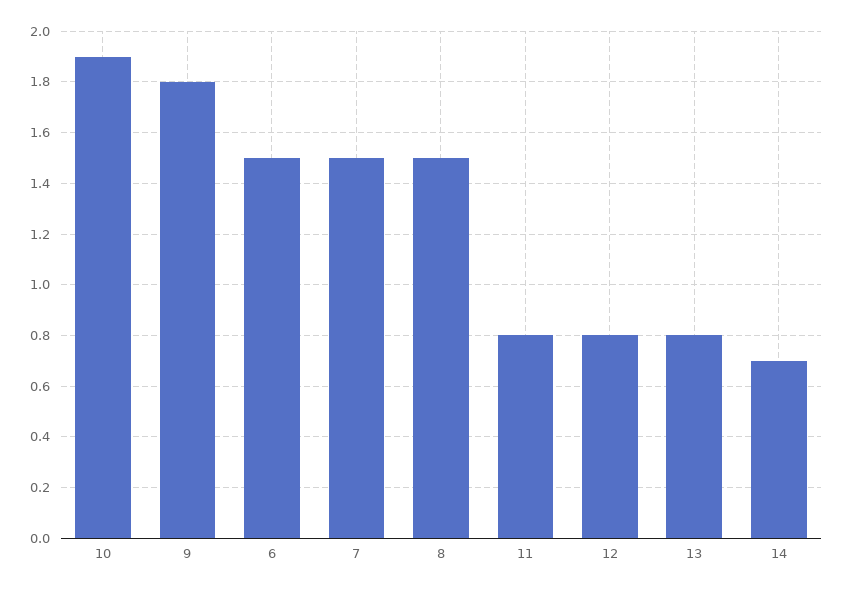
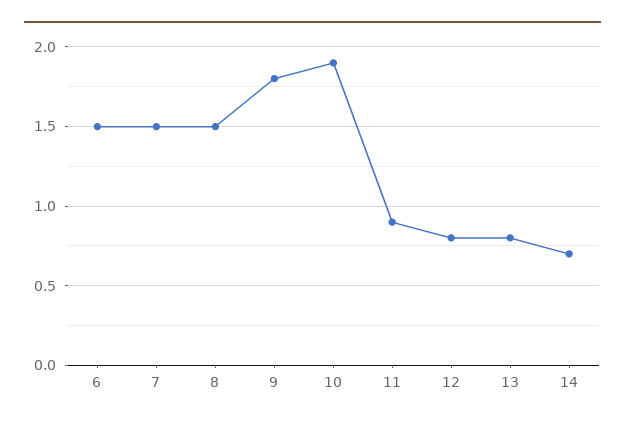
11: 0.8 -> 0.9

